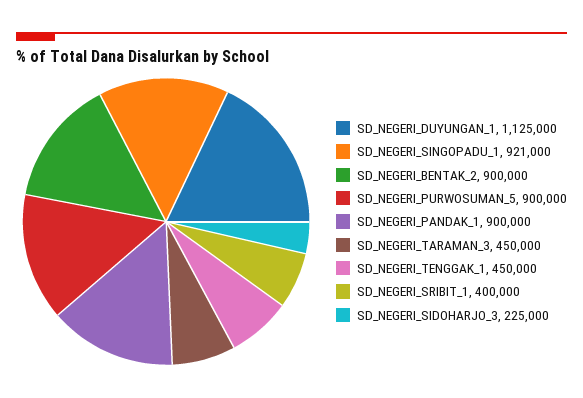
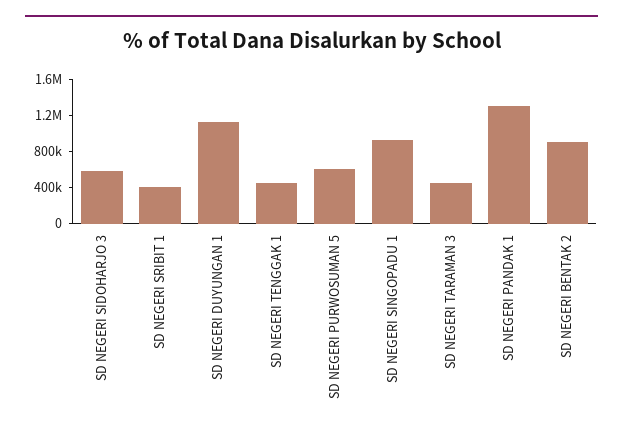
SD_NEGERI_PURWOSUMAN_5: 900000 -> 600000
SD_NEGERI_PANDAK_1: 900000 -> 1300000
SD_NEGERI_SIDOHARJO_3: 225000 -> 600000

